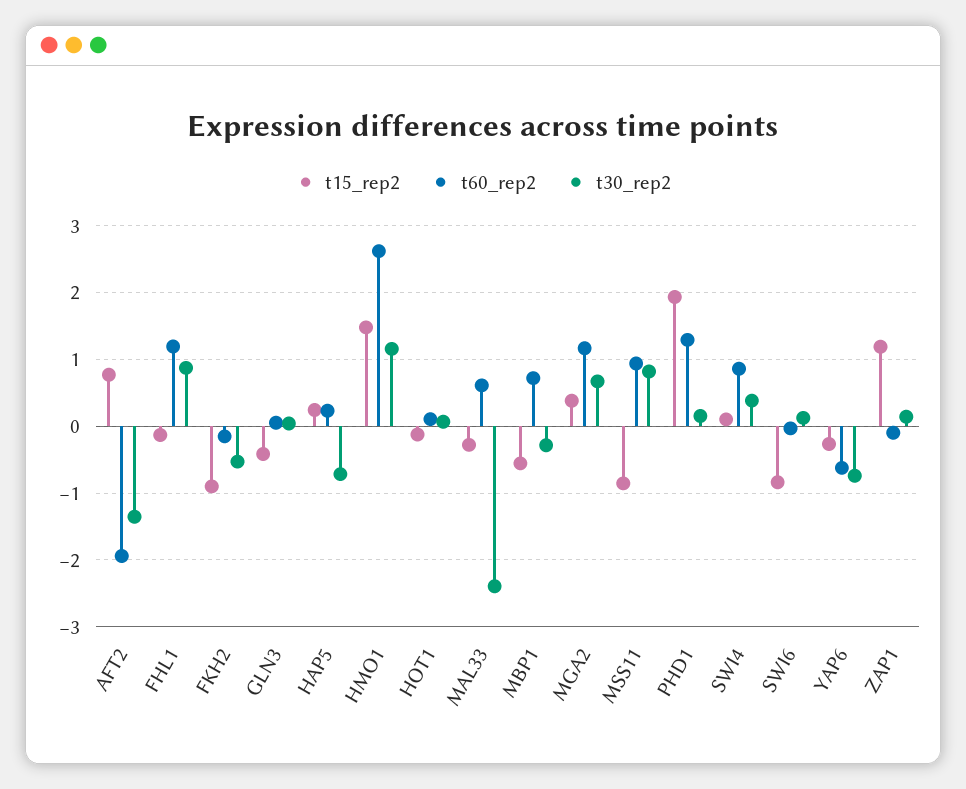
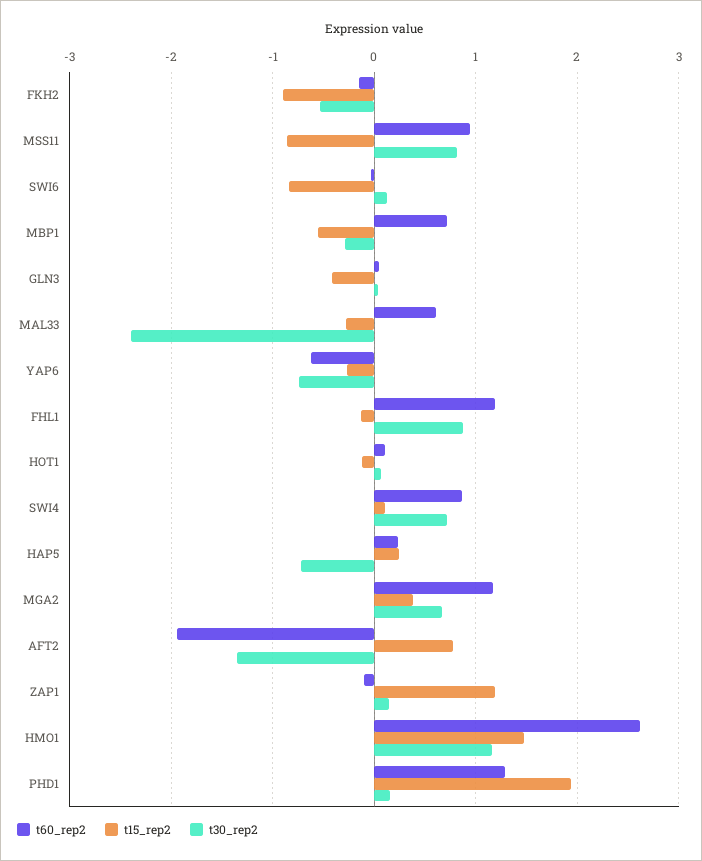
t30_rep2, SWI4: 0.4 -> 0.7

